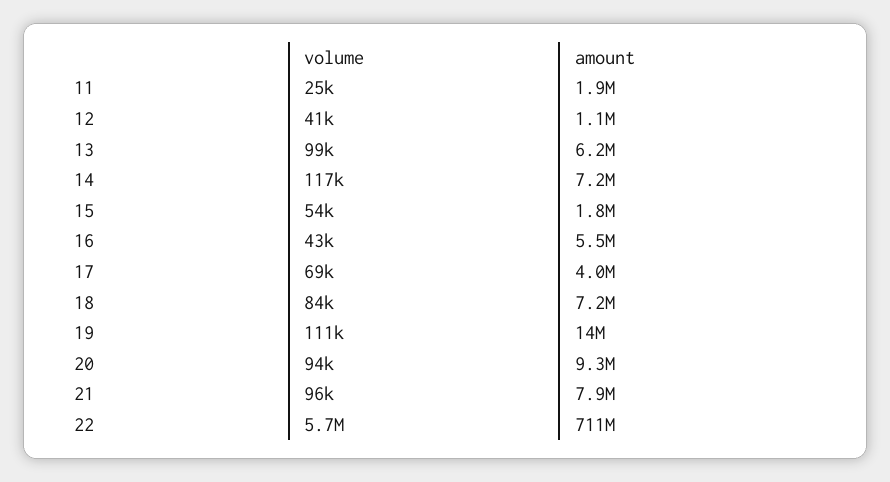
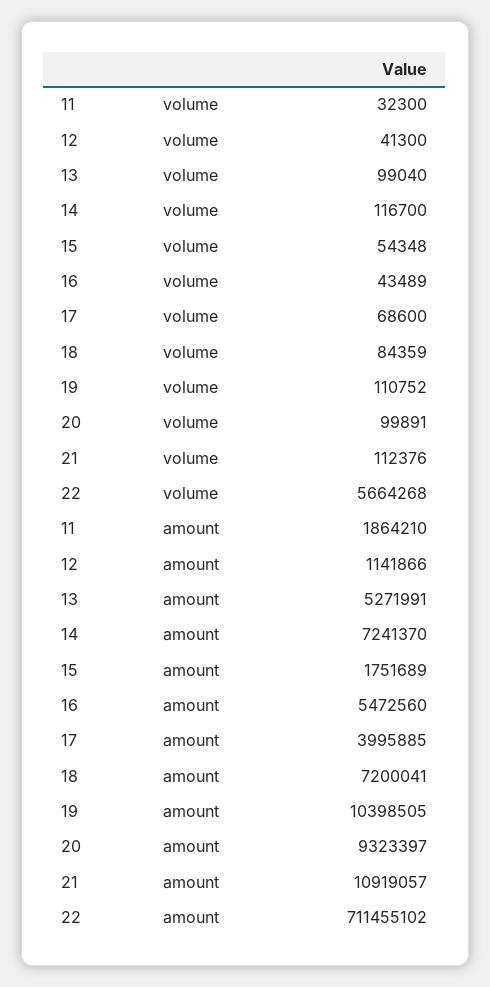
volume, 11: 25000 -> 32300
amount, 13: 6200000 -> 5271991
amount, 19: 14000000 -> 10398505
volume, 20: 94000 -> 99891
volume, 21: 96000 -> 112376
amount, 21: 7900000 -> 10919057

